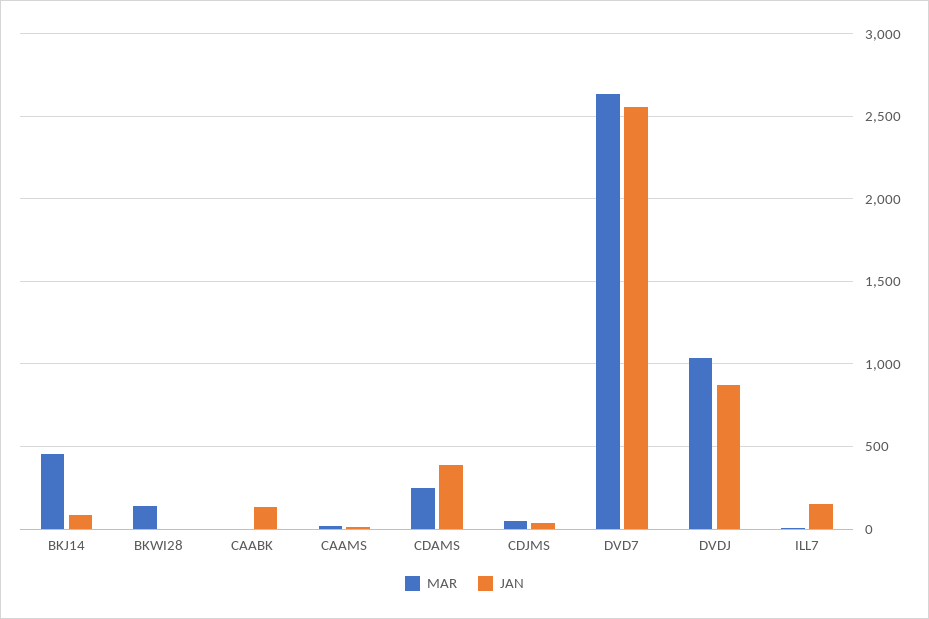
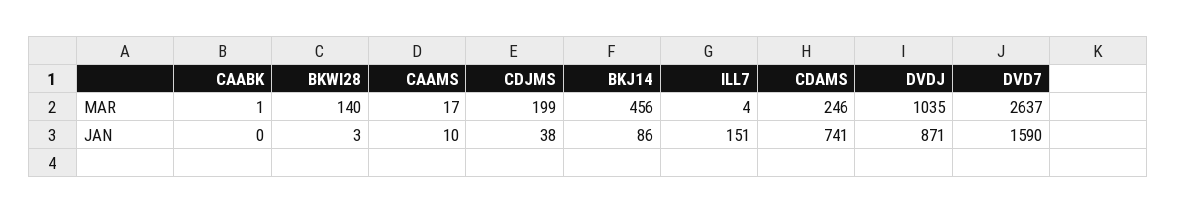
JAN, CAABK: 150 -> 0
JAN, CDAMS: 400 -> 741
MAR, CDJMS: 50 -> 199
JAN, DVD7: 2550 -> 1590

